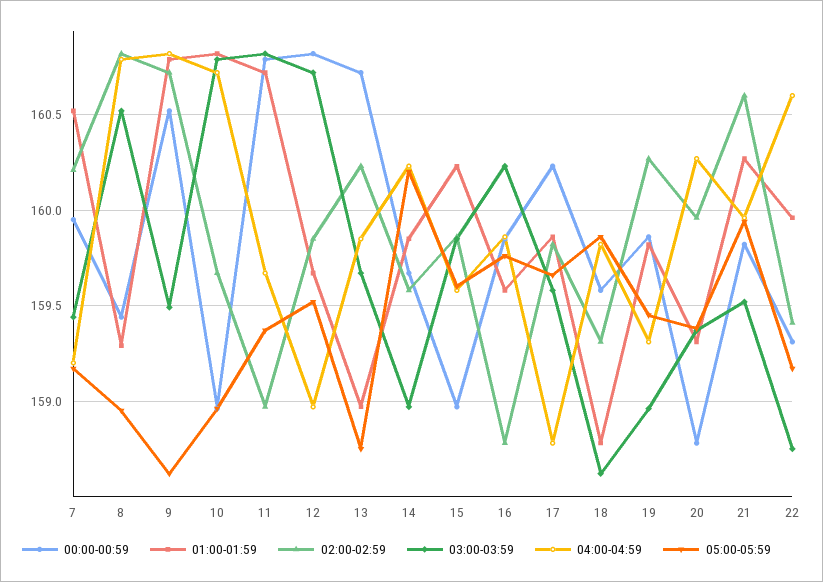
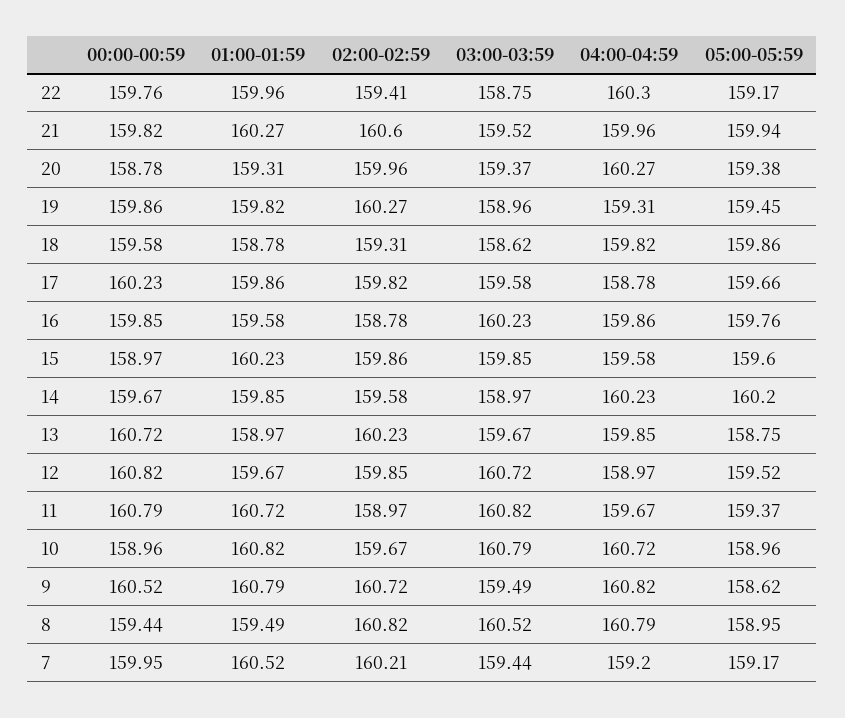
01:00-01:59, 8: 159.3 -> 159.49
00:00-00:59, 22: 159.3 -> 159.76
04:00-04:59, 22: 160.6 -> 160.3

